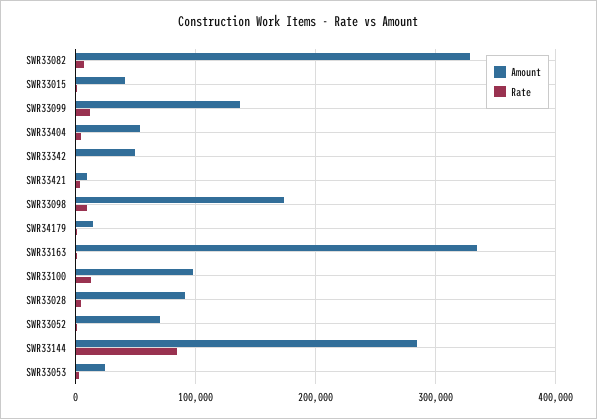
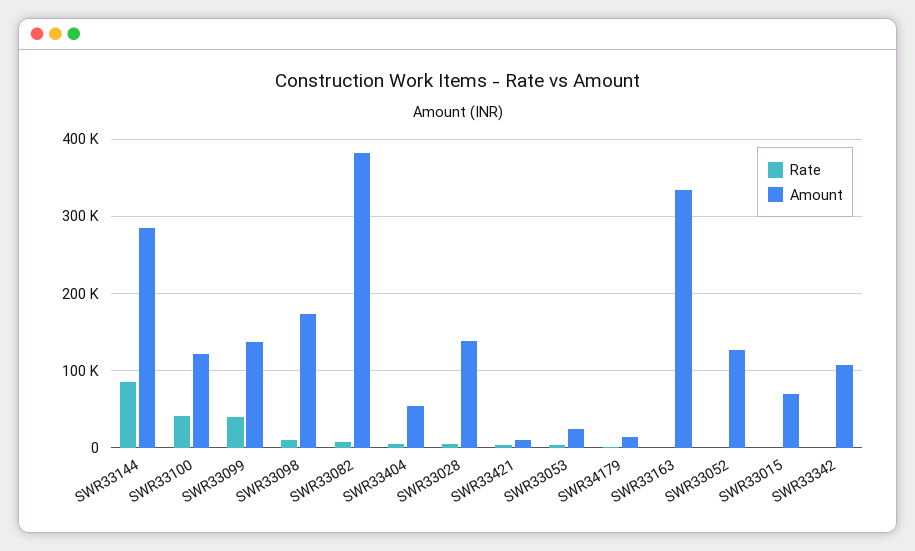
Amount, SWR33082: 330000 -> 380000
Amount, SWR33015: 40000 -> 70000
Rate, SWR33099: 10000 -> 40000
Amount, SWR33342: 50000 -> 110000
Amount, SWR33100: 100000 -> 120000
Rate, SWR33100: 10000 -> 40000
Amount, SWR33028: 90000 -> 140000
Amount, SWR33052: 70000 -> 130000

